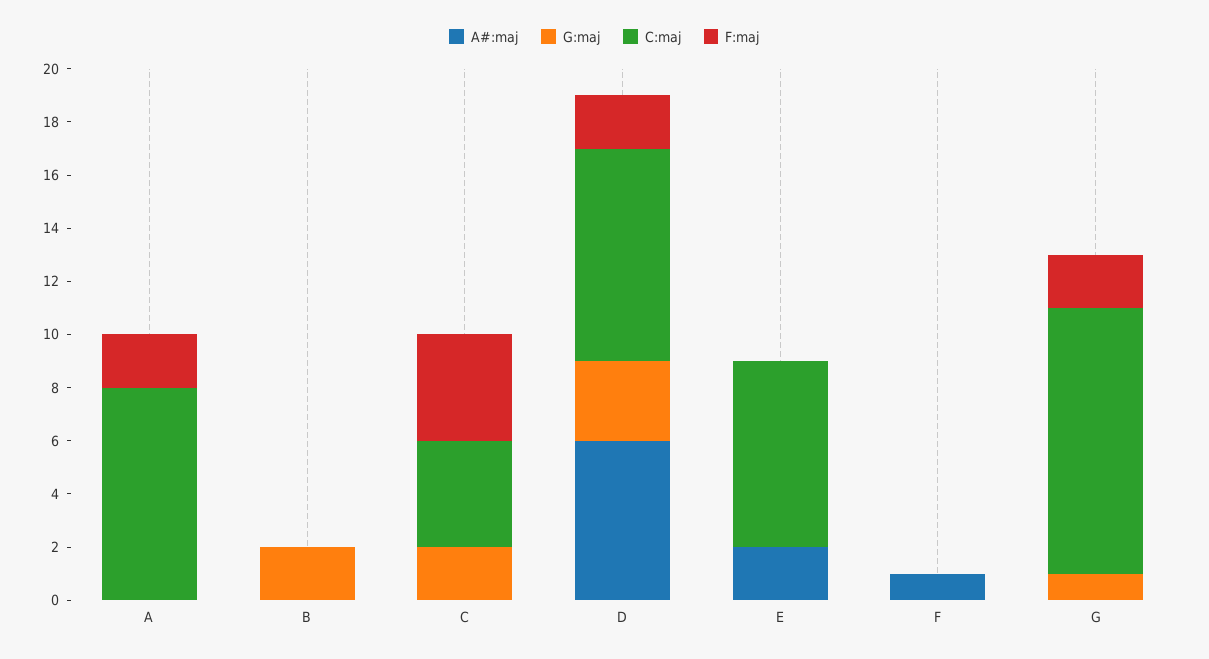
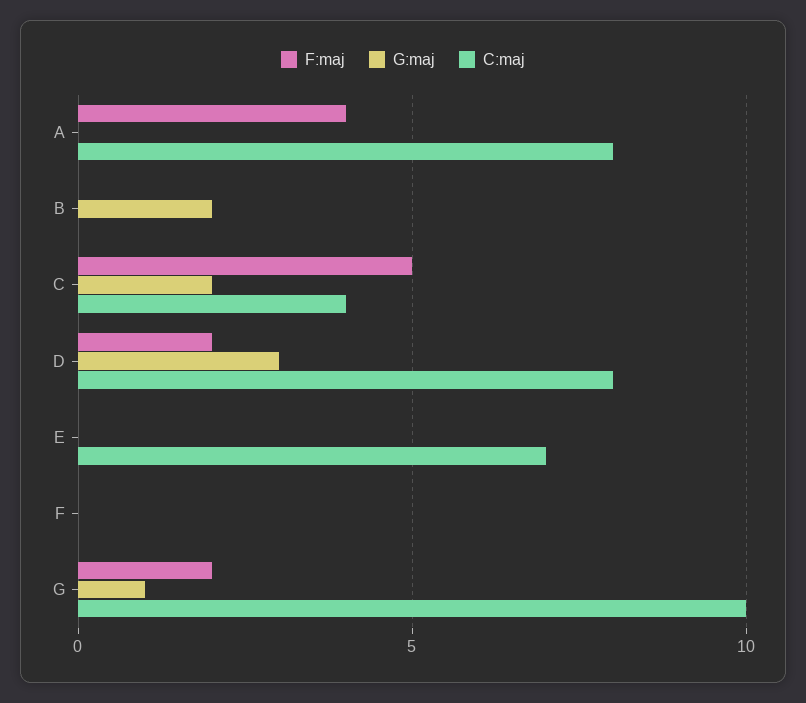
A#:maj, A: 0 -> none
F:maj, A: 2 -> 4
A#:maj, B: 0 -> none
A#:maj, C: 0 -> none
F:maj, C: 4 -> 5
A#:maj, D: 6 -> none
A#:maj, E: 2 -> none
A#:maj, F: 1 -> none
A#:maj, G: 0 -> none

